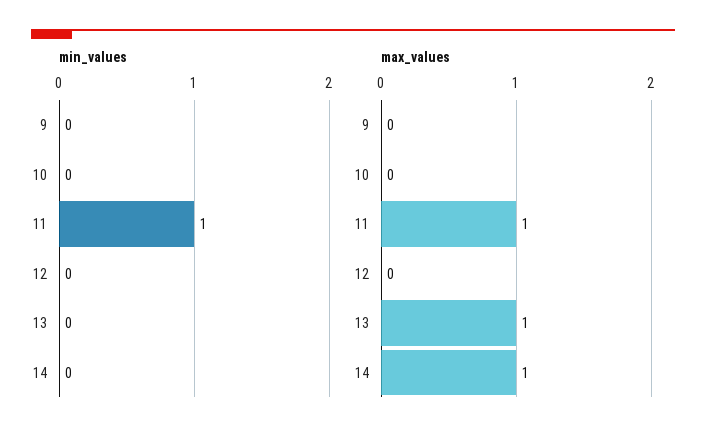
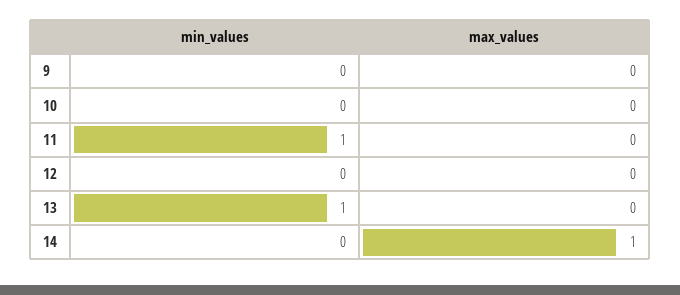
min_values, 13: 0 -> 1
max_values, 11: 1 -> 0
max_values, 13: 1 -> 0

